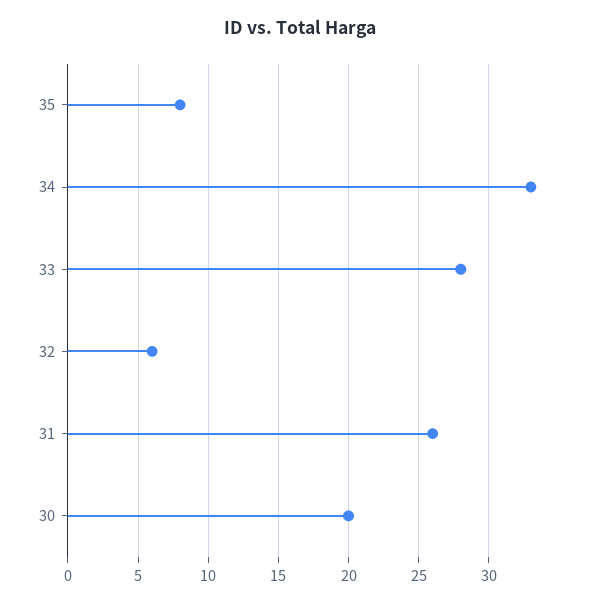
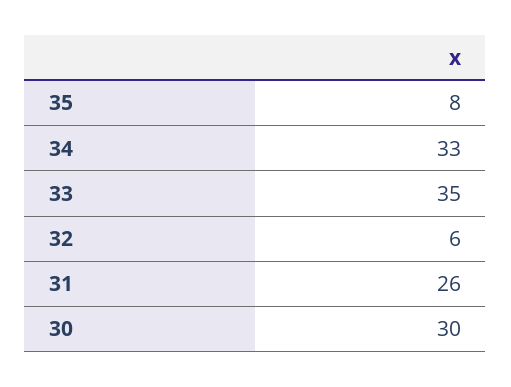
33: 28 -> 35
30: 20 -> 30

